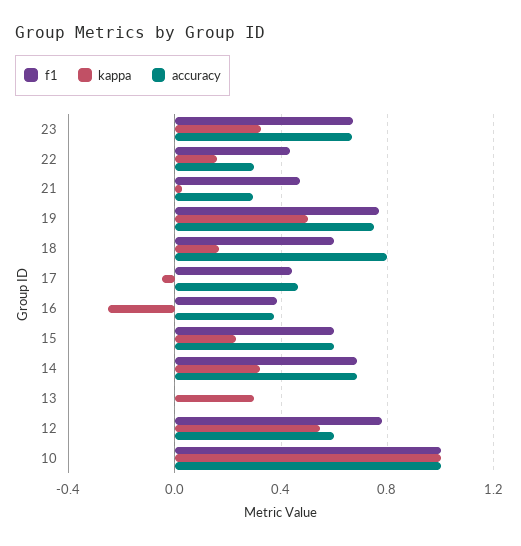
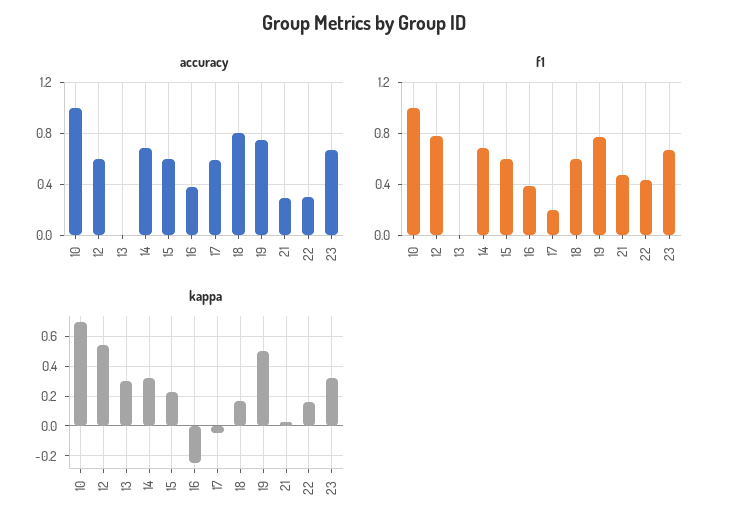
f1, 17: 0.45 -> 0.2
accuracy, 17: 0.45 -> 0.6
kappa, 10: 1 -> 0.7

